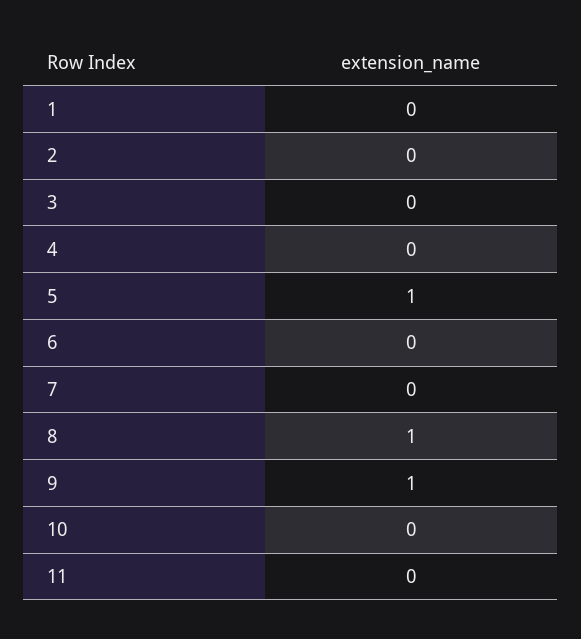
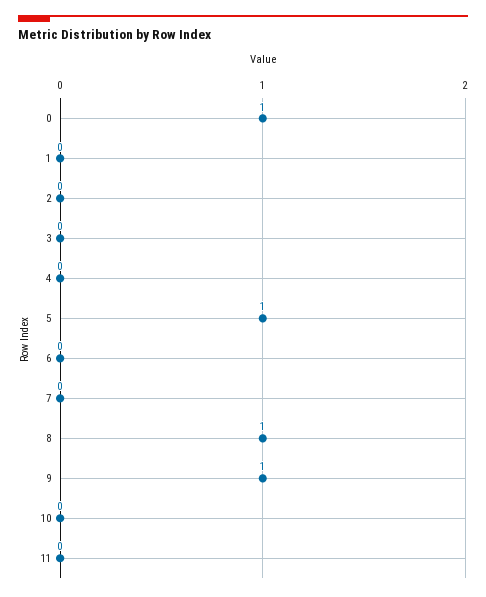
0: none -> 1

